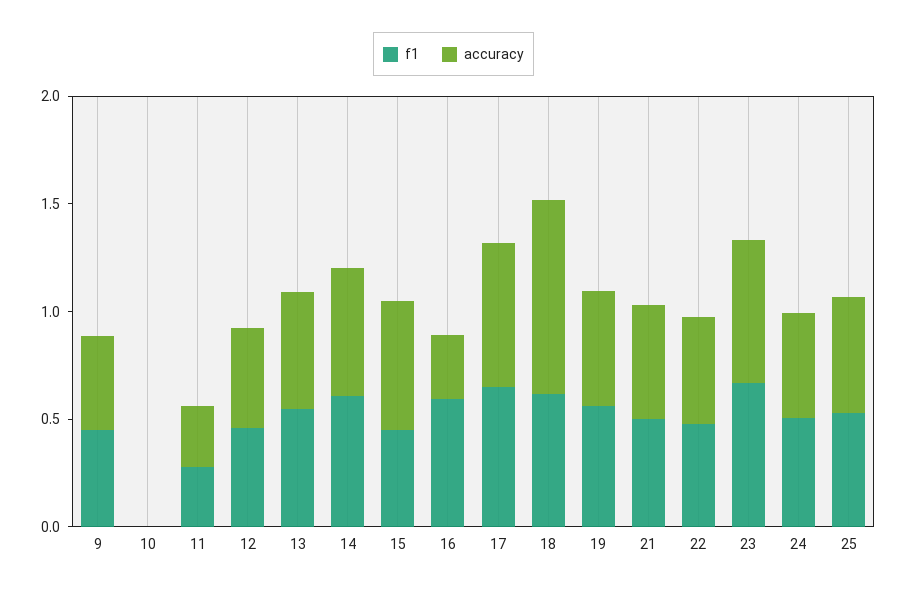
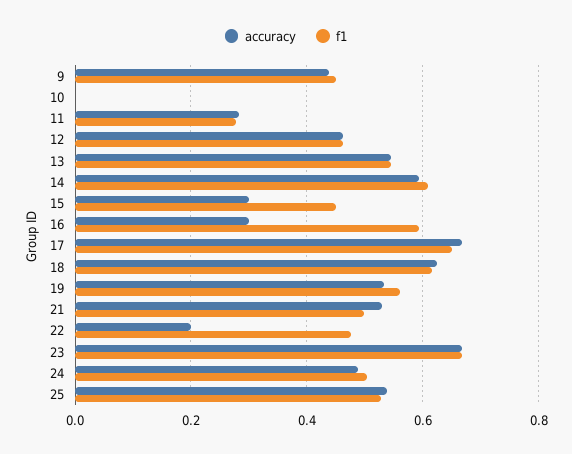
accuracy, 15: 0.6 -> 0.3
accuracy, 18: 0.9 -> 0.62
accuracy, 22: 0.5 -> 0.2

